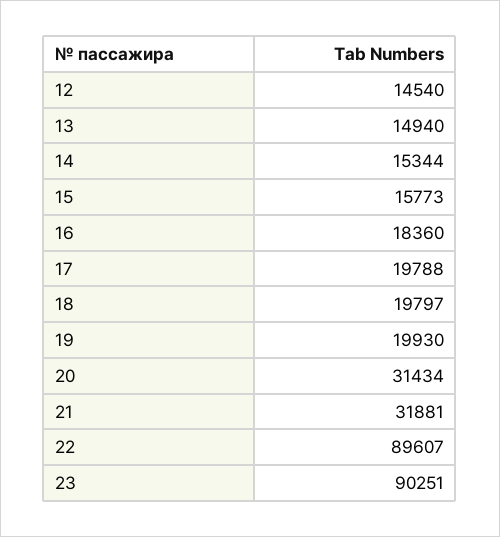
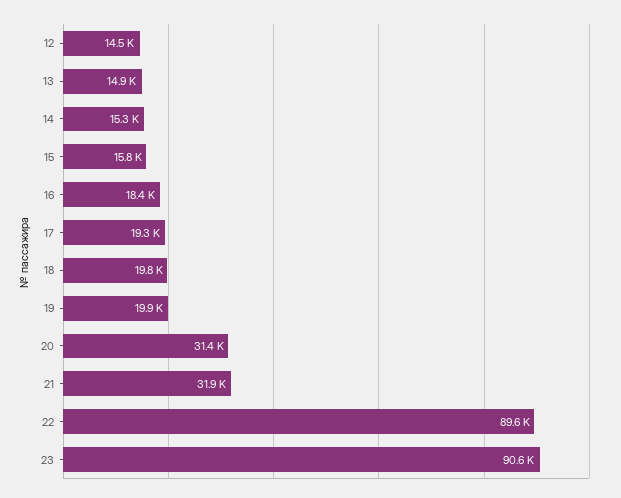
17: 19788 -> 19300
23: 90251 -> 90600

